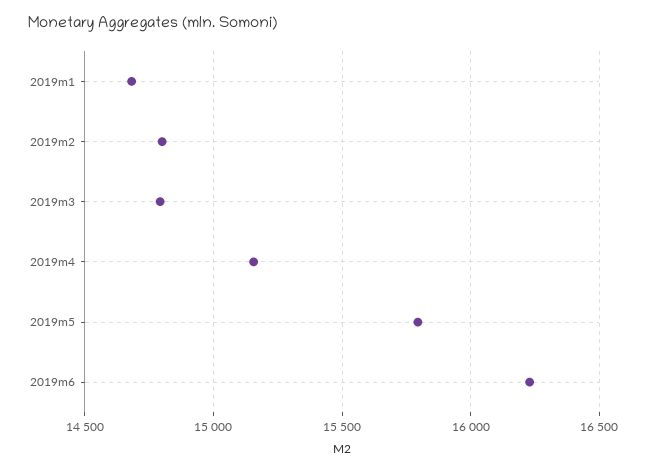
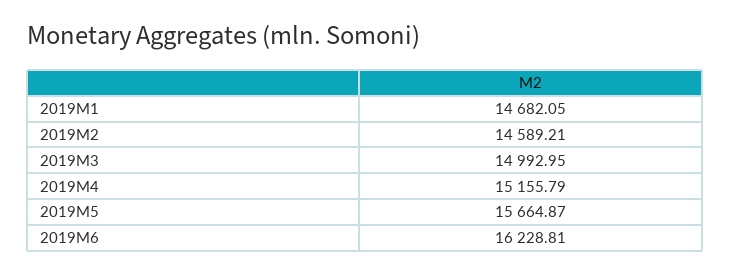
2019m2: 14800 -> 14589.21
2019m3: 14800 -> 14992.95
2019m5: 15800 -> 15664.87

